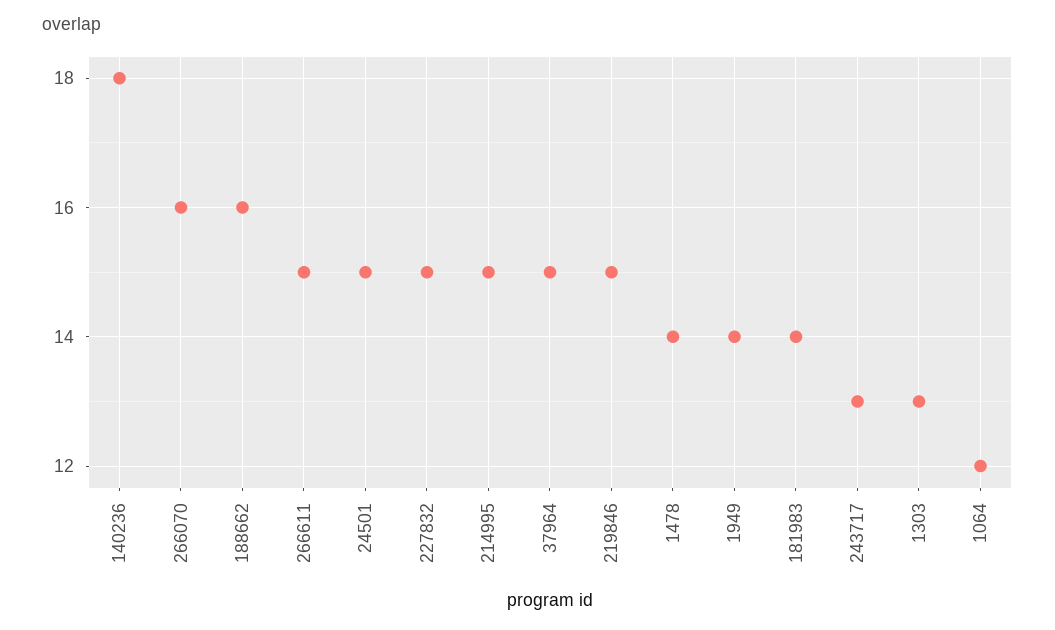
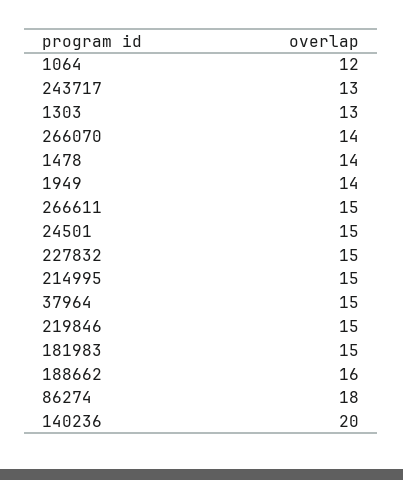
140236: 18 -> 20
266070: 16 -> 14
181983: 14 -> 15
86274: none -> 18

